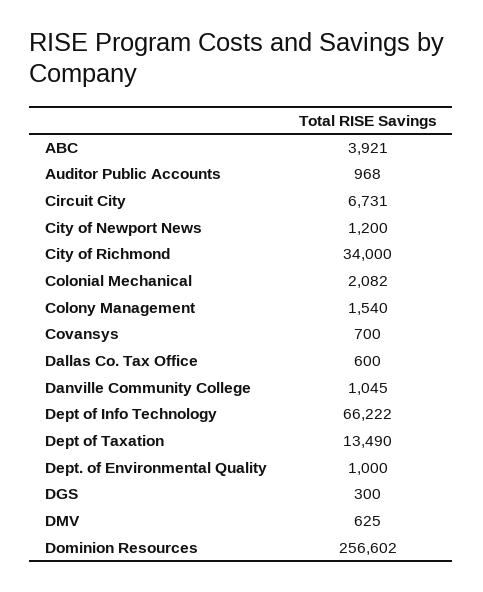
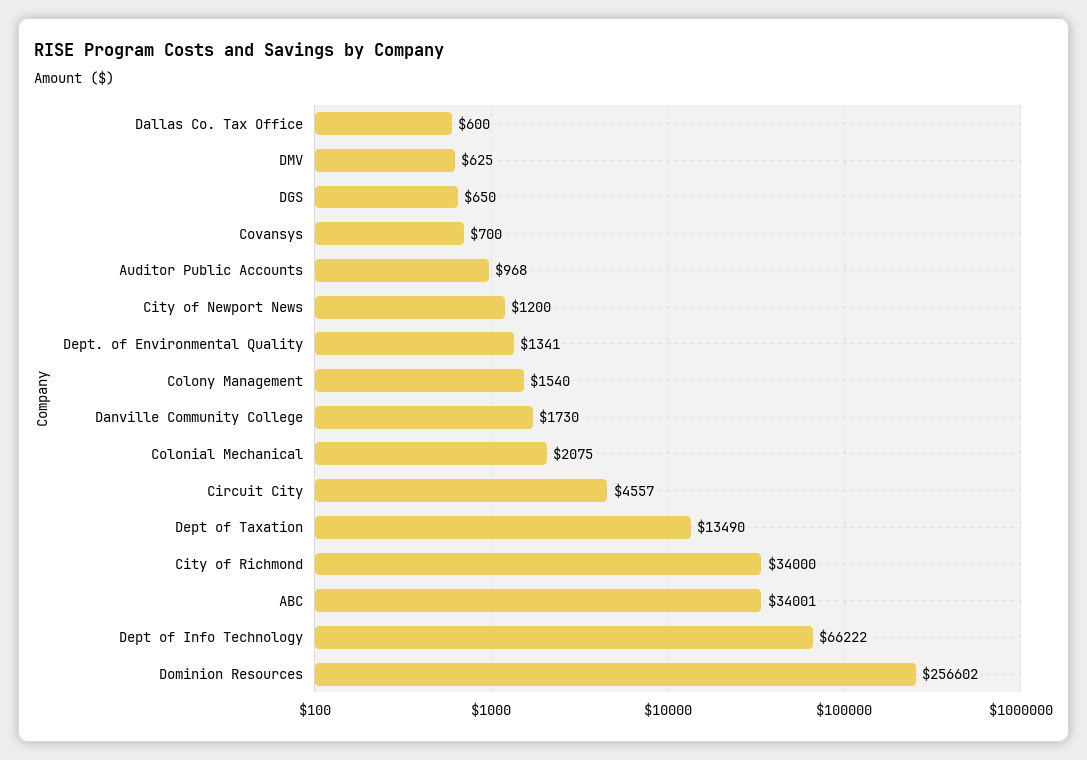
ABC: 3921 -> 34001
Circuit City: 6731 -> 4557
Colonial Mechanical: 2082 -> 2075
Danville Community College: 1045 -> 1730
Dept. of Environmental Quality: 1000 -> 1341
DGS: 300 -> 650

